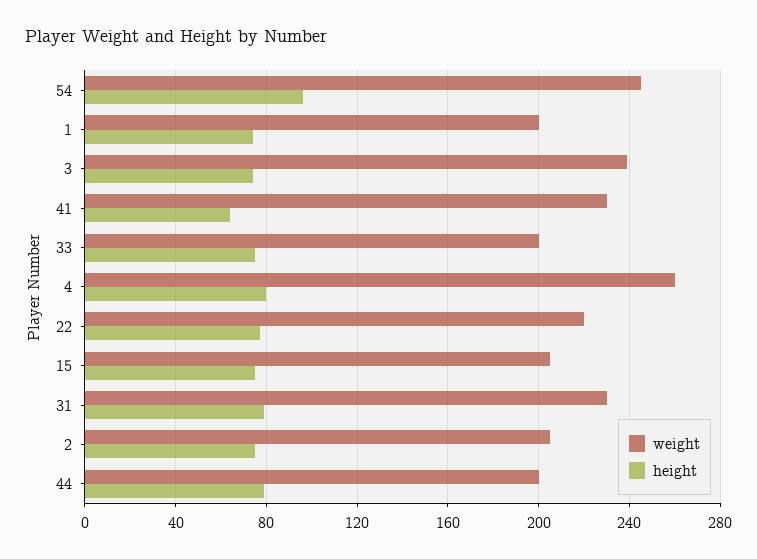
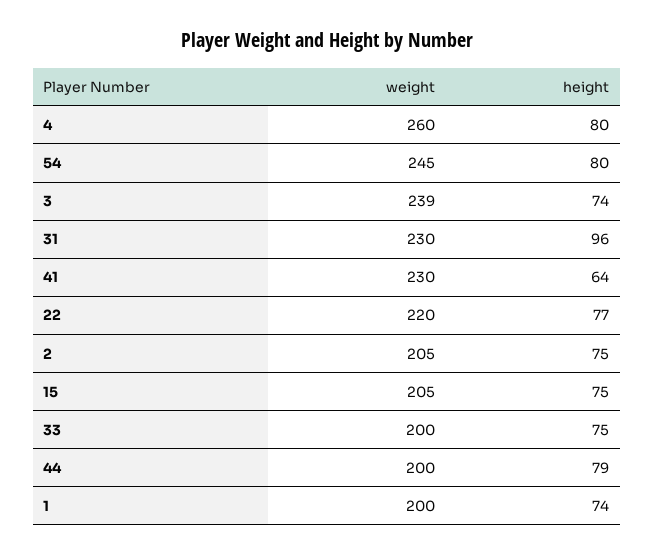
height, 54: 95 -> 80
height, 31: 80 -> 96

